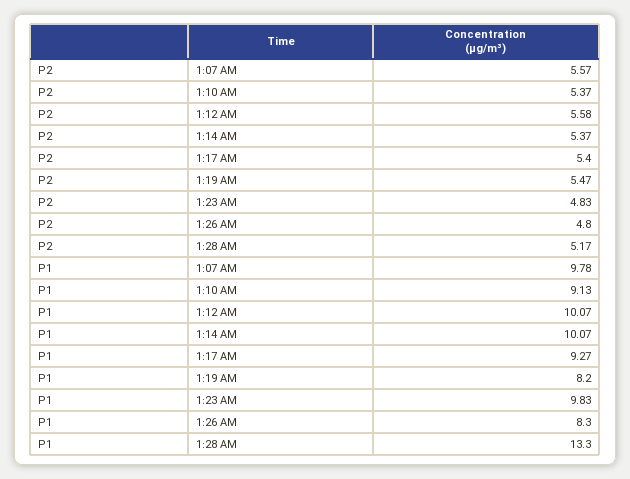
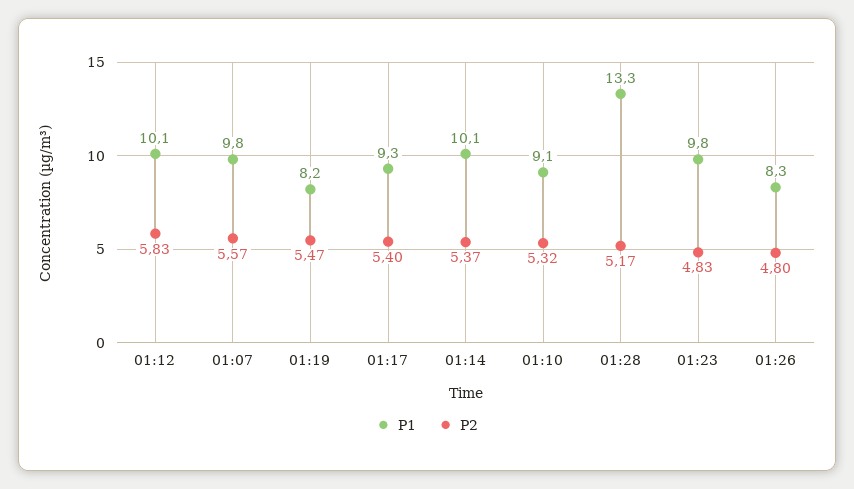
P2, 1:10 AM: 5.37 -> 5.32
P2, 1:12 AM: 5.58 -> 5.83

